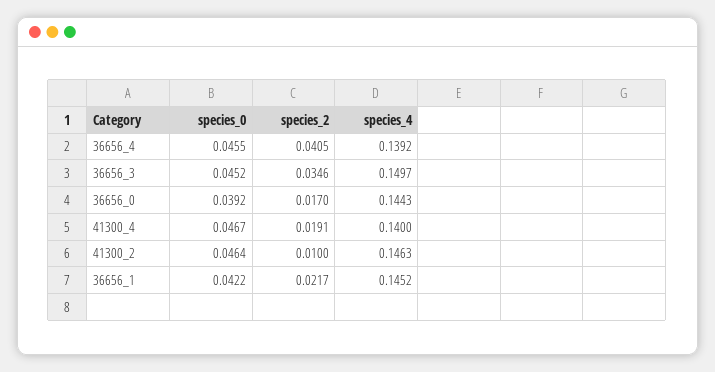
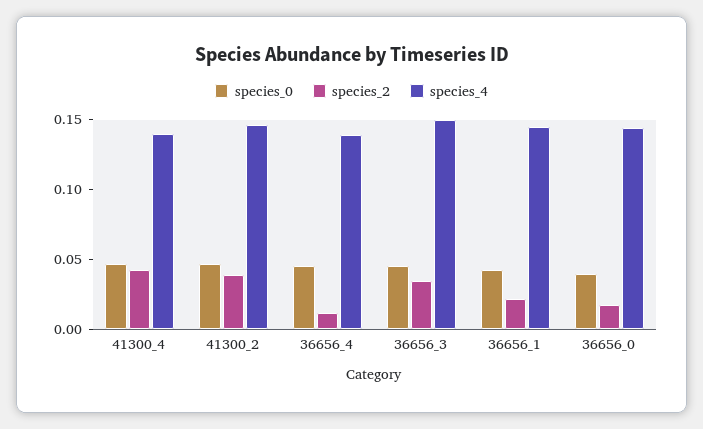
species_2, 36656_4: 0.0405 -> 0.01
species_2, 41300_4: 0.0191 -> 0.04
species_2, 41300_2: 0.01 -> 0.04

